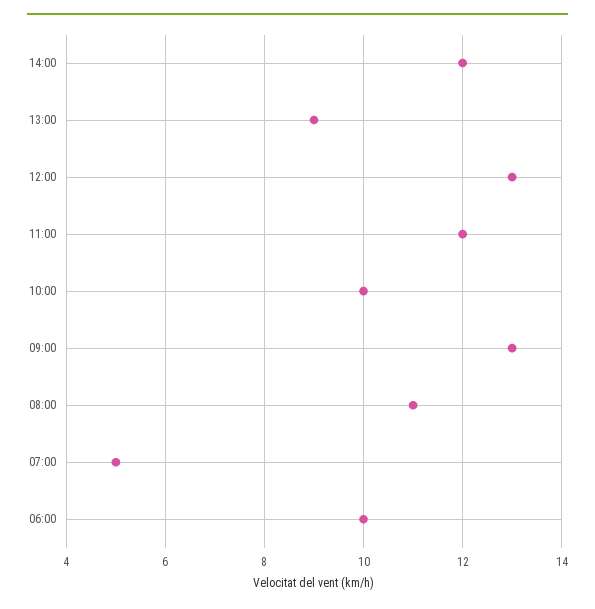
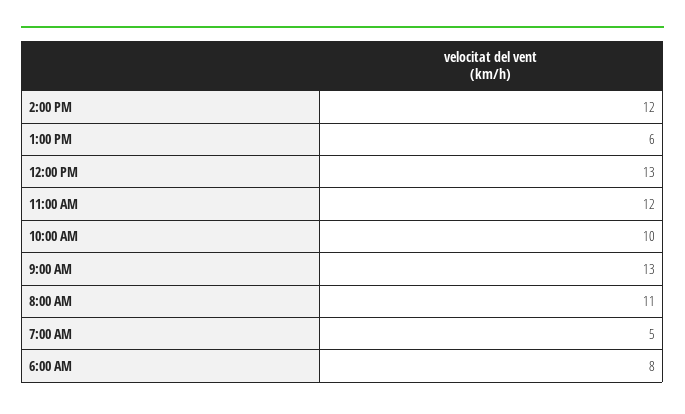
13:00: 9 -> 6
06:00: 10 -> 8

